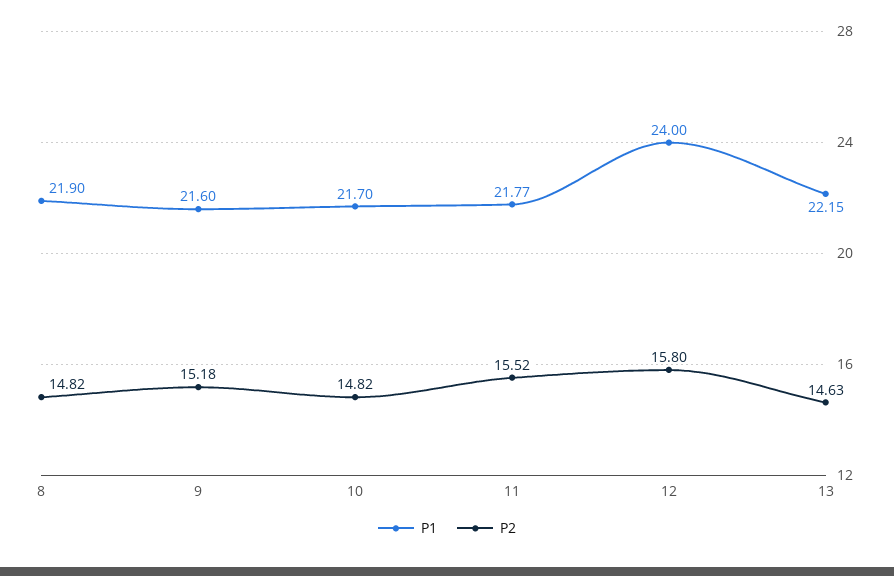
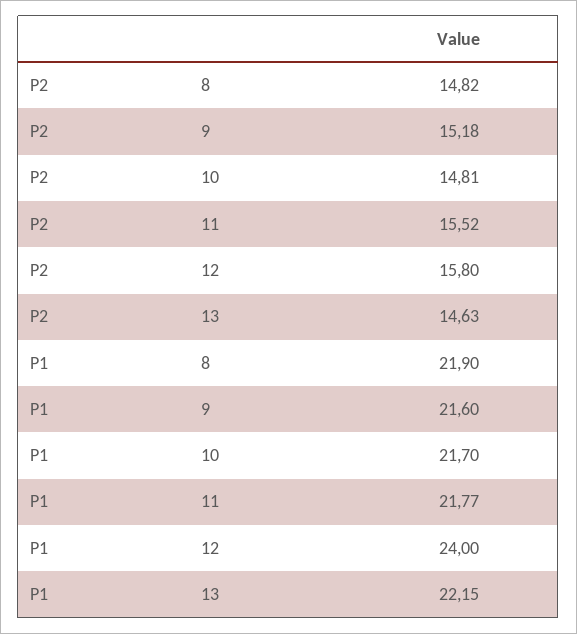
P2, 10: 14.82 -> 14.81

